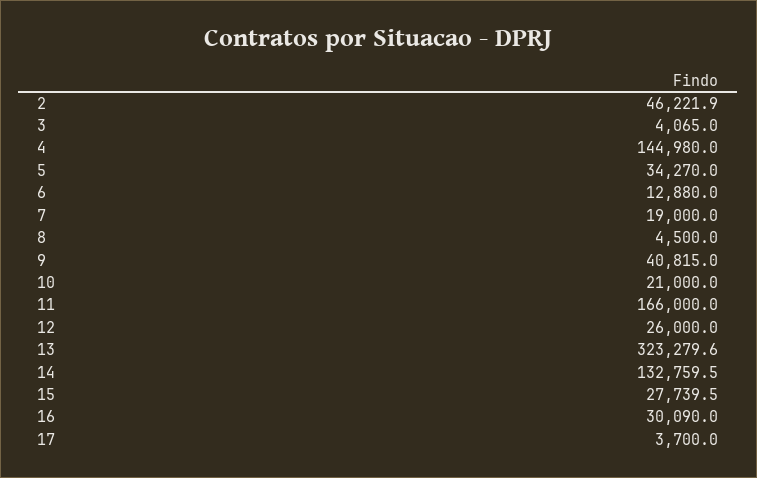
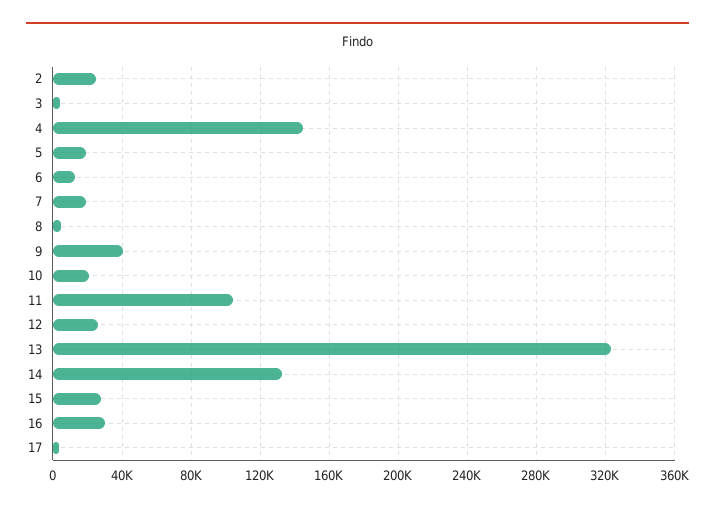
2: 46221.9 -> 25000
5: 34270 -> 20000
11: 166000 -> 105000

